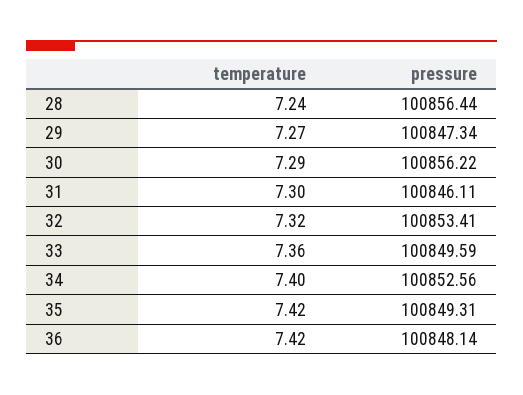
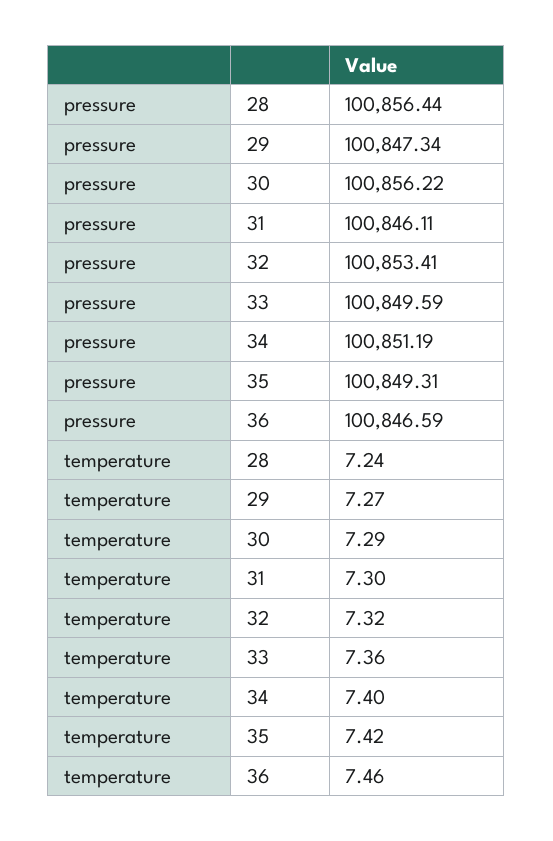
pressure, 34: 100852.56 -> 100851.19
temperature, 36: 7.42 -> 7.46
pressure, 36: 100848.14 -> 100846.59

